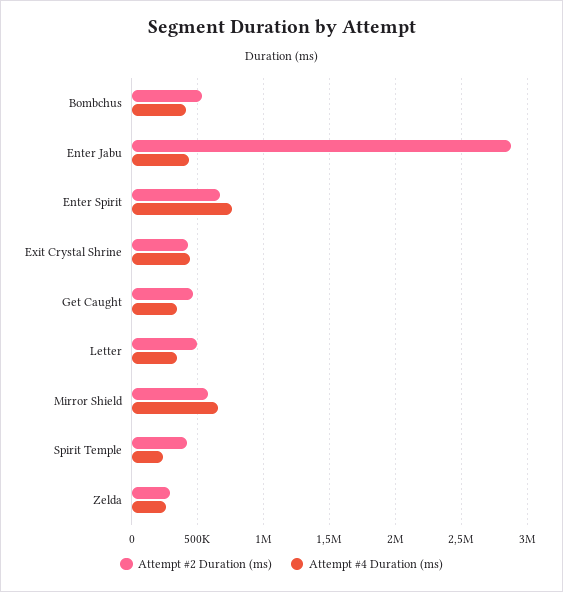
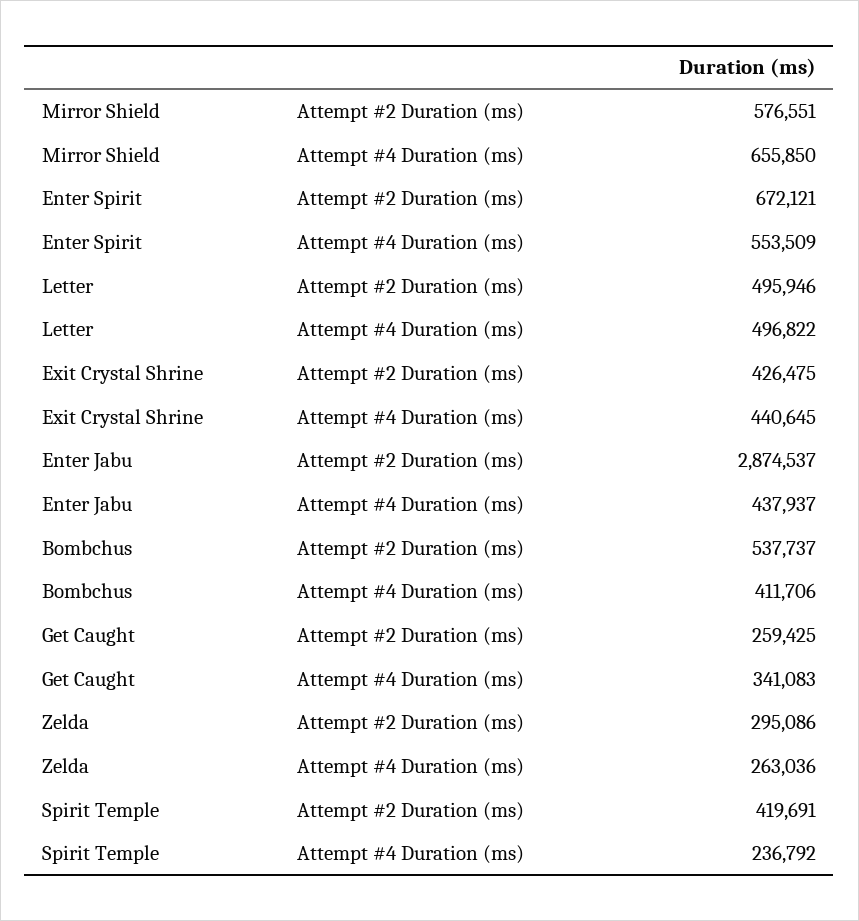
Attempt #4 Duration (ms), Enter Spirit: 750000 -> 553509
Attempt #2 Duration (ms), Get Caught: 450000 -> 259425
Attempt #4 Duration (ms), Letter: 350000 -> 496822

